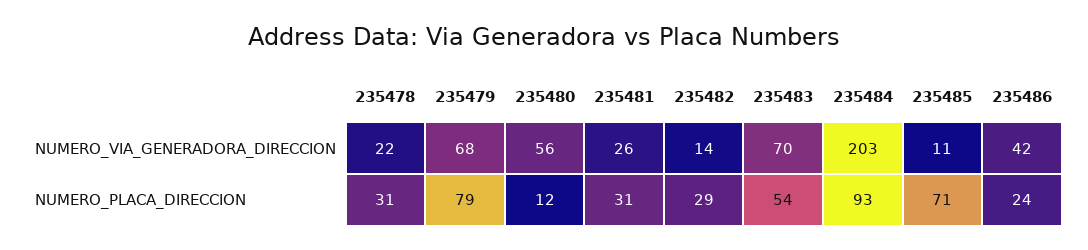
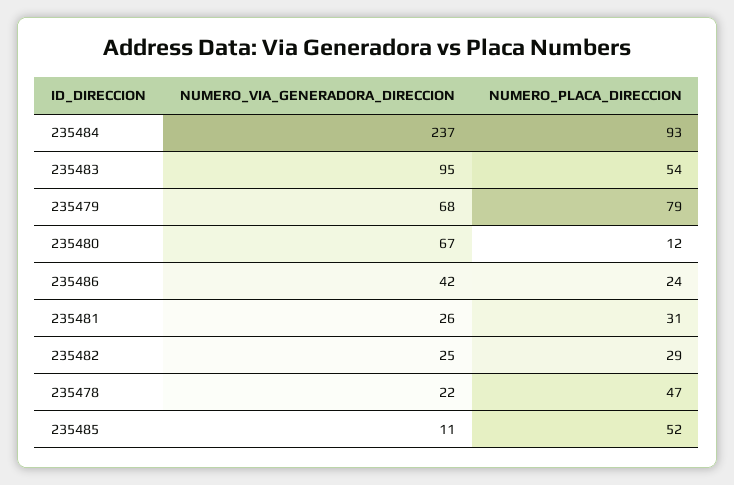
235480, NUMERO_VIA_GENERADORA_DIRECCION: 56 -> 67
235482, NUMERO_VIA_GENERADORA_DIRECCION: 14 -> 25
235483, NUMERO_VIA_GENERADORA_DIRECCION: 70 -> 95
235484, NUMERO_VIA_GENERADORA_DIRECCION: 203 -> 237
235478, NUMERO_PLACA_DIRECCION: 31 -> 47
235485, NUMERO_PLACA_DIRECCION: 71 -> 52

